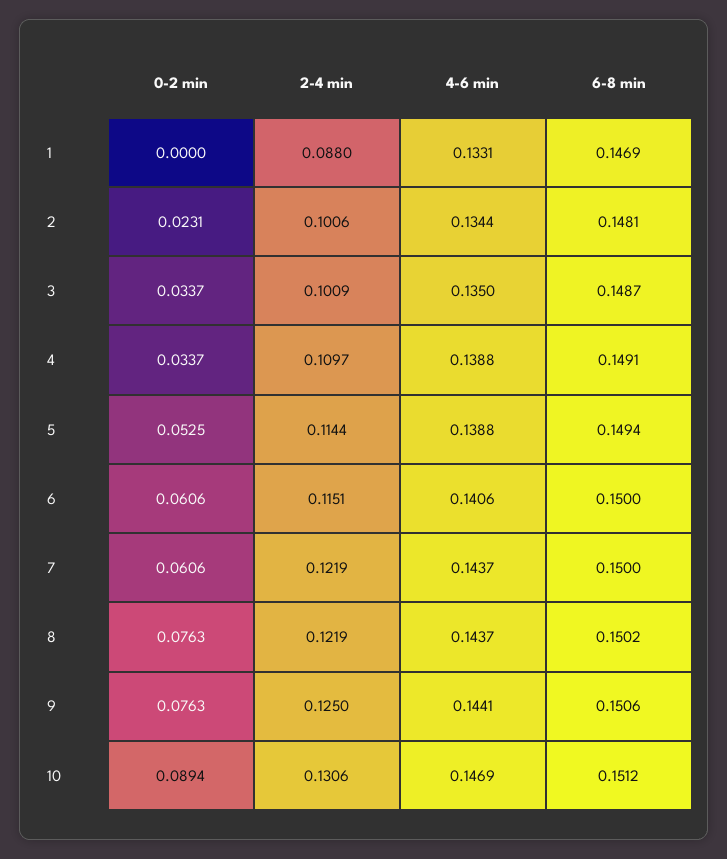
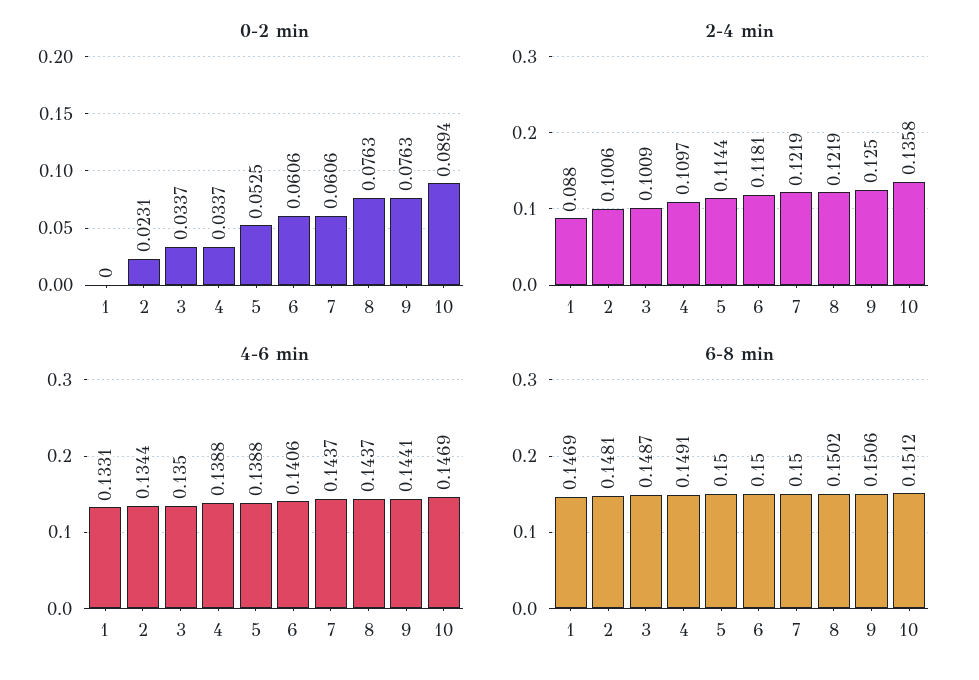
6-8 min, 5: 0.1494 -> 0.15
2-4 min, 6: 0.1151 -> 0.1181
2-4 min, 10: 0.1306 -> 0.1358

